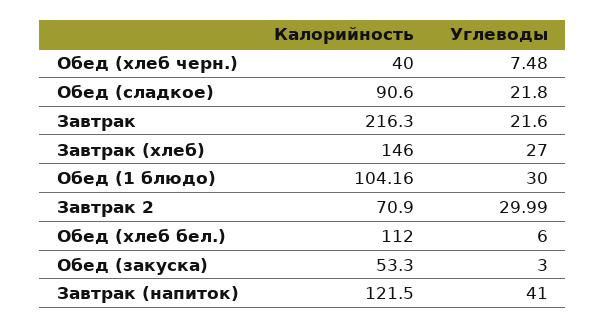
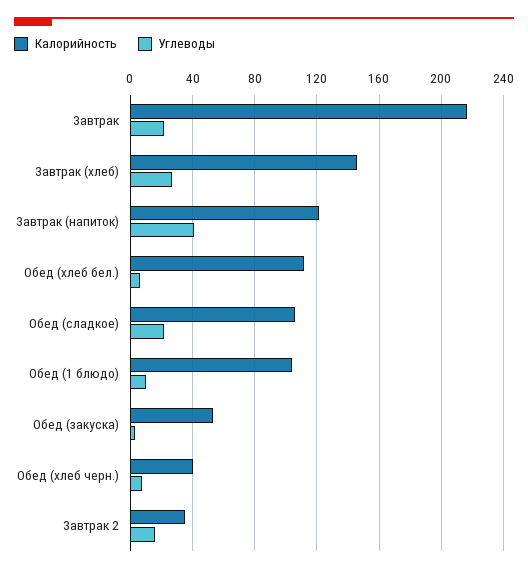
Калорийность, Обед (сладкое): 90.6 -> 105
Углеводы, Обед (1 блюдо): 30 -> 10
Калорийность, Завтрак 2: 70.9 -> 35
Углеводы, Завтрак 2: 29.99 -> 15

